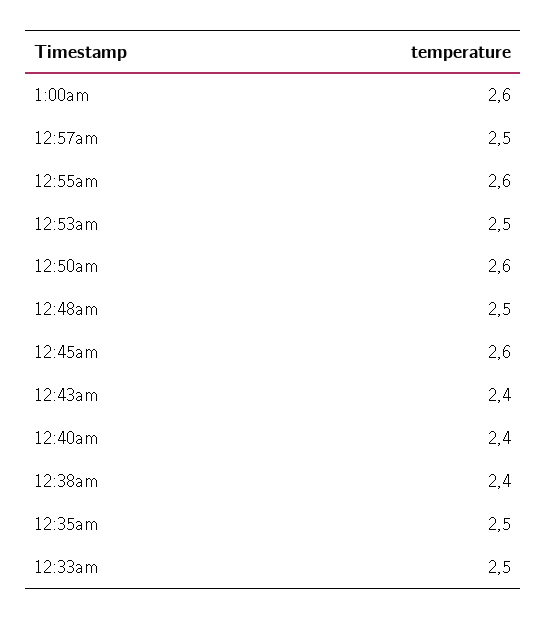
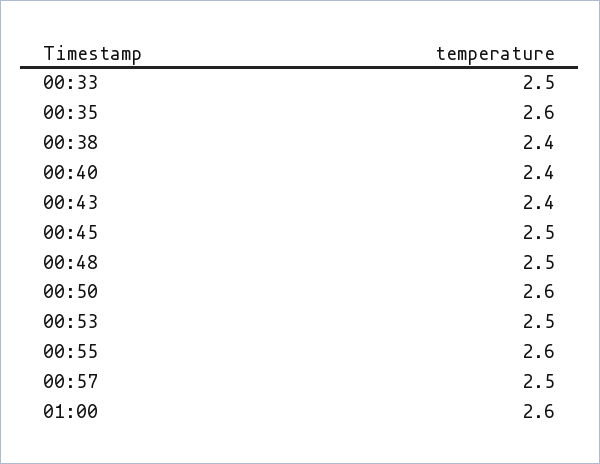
12:45am: 2.6 -> 2.5
12:35am: 2.5 -> 2.6

